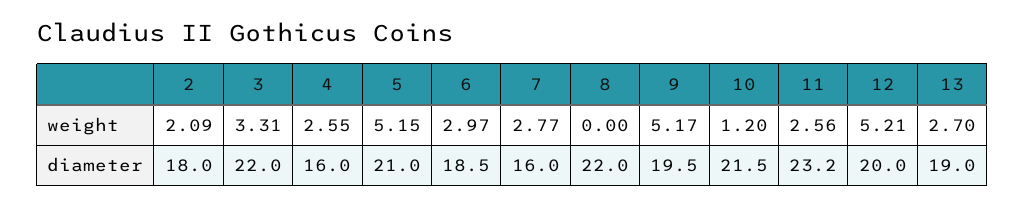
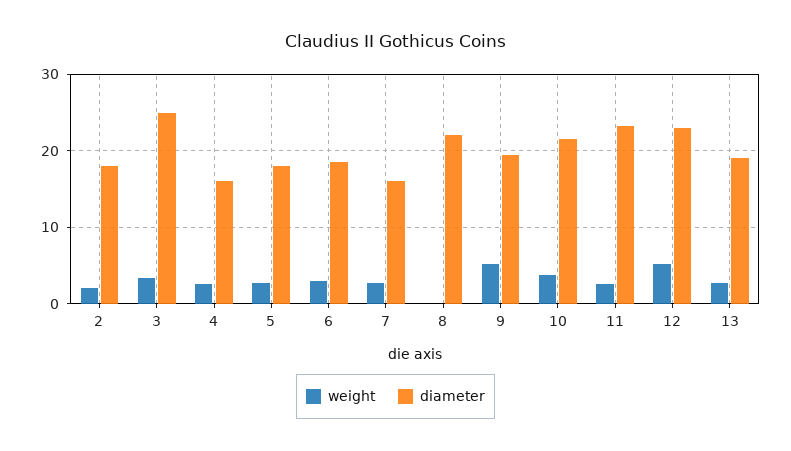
weight, 5: 5.15 -> 3
weight, 10: 1.2 -> 4
diameter, 3: 22 -> 25
diameter, 5: 21 -> 18
diameter, 12: 20 -> 23

